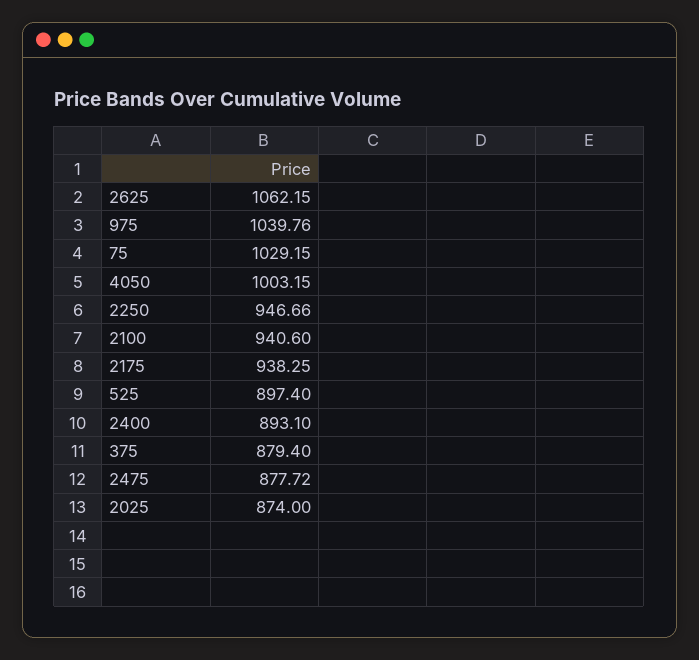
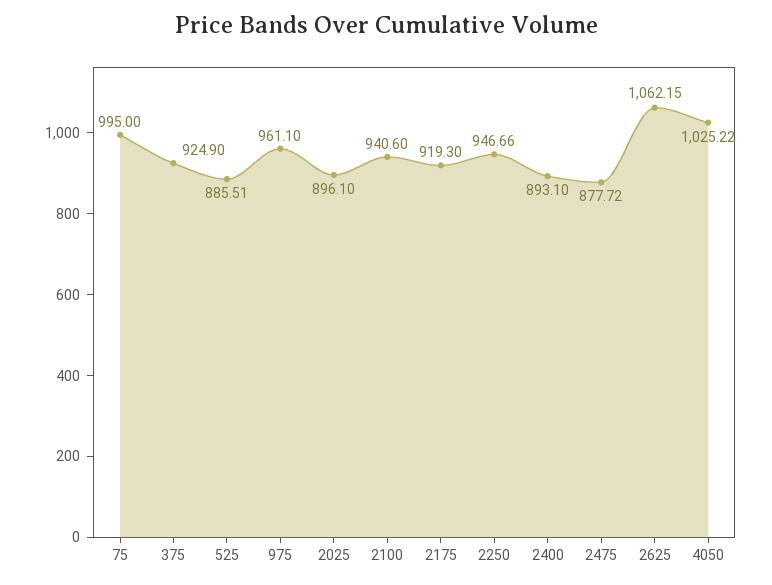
975: 1039.76 -> 961.1
75: 1029.15 -> 995
4050: 1003.15 -> 1025.22
2175: 938.25 -> 919.3
525: 897.4 -> 885.51
375: 879.4 -> 924.9
2025: 874 -> 896.1

